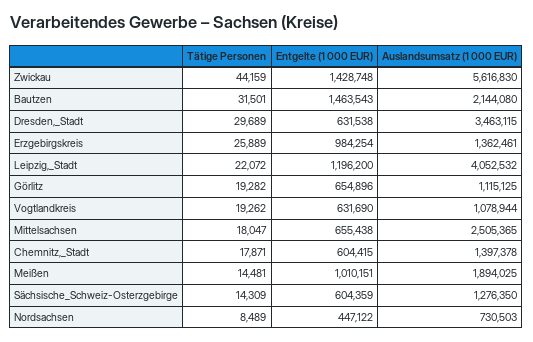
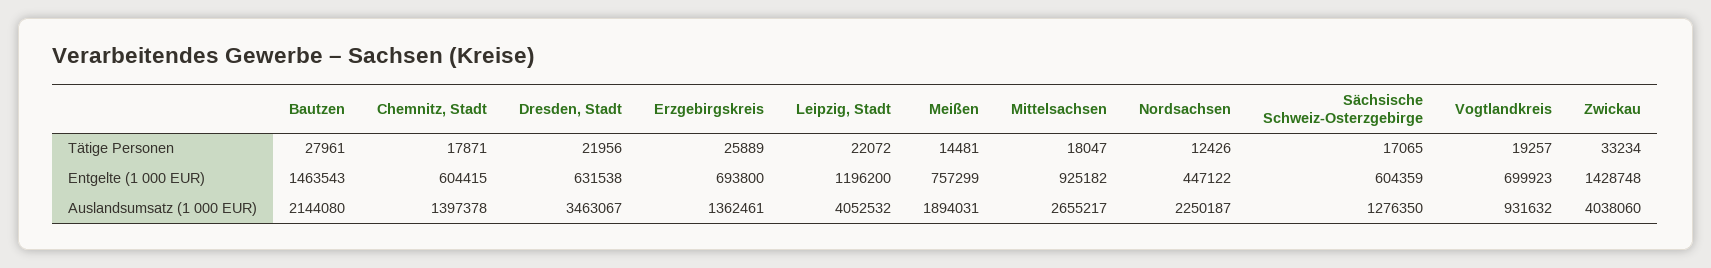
Tätige Personen, Zwickau: 44159 -> 33234
Auslandsumsatz (1 000 EUR), Zwickau: 5616830 -> 4038060
Tätige Personen, Bautzen: 31501 -> 27961
Tätige Personen, Dresden,_Stadt: 29689 -> 21956
Auslandsumsatz (1 000 EUR), Dresden,_Stadt: 3463115 -> 3463067
Entgelte (1 000 EUR), Erzgebirgskreis: 984254 -> 693800
Tätige Personen, Görlitz: 19282 -> none
Entgelte (1 000 EUR), Görlitz: 654896 -> none
Auslandsumsatz (1 000 EUR), Görlitz: 1115125 -> none
Tätige Personen, Vogtlandkreis: 19262 -> 19257
Entgelte (1 000 EUR), Vogtlandkreis: 631690 -> 699923
Auslandsumsatz (1 000 EUR), Vogtlandkreis: 1078944 -> 931632
Entgelte (1 000 EUR), Mittelsachsen: 655438 -> 925182
Auslandsumsatz (1 000 EUR), Mittelsachsen: 2505365 -> 2655217
Entgelte (1 000 EUR), Meißen: 1010151 -> 757299
Auslandsumsatz (1 000 EUR), Meißen: 1894025 -> 1894031
Tätige Personen, Sächsische_Schweiz-Osterzgebirge: 14309 -> 17065
Tätige Personen, Nordsachsen: 8489 -> 12426
Auslandsumsatz (1 000 EUR), Nordsachsen: 730503 -> 2250187

